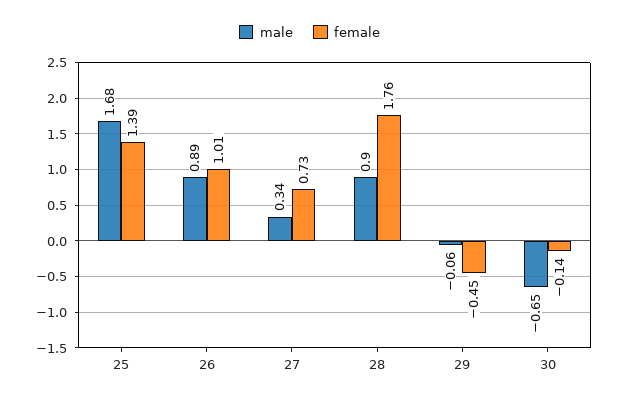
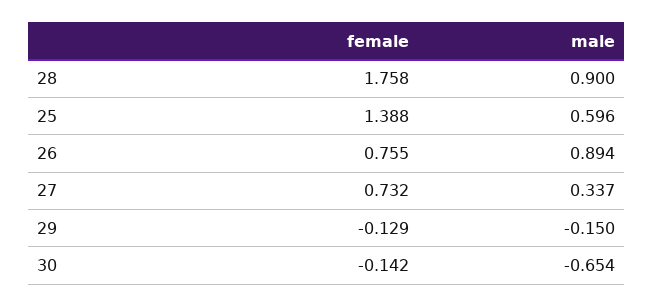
male, 25: 1.68 -> 0.596
female, 26: 1.01 -> 0.755
male, 29: -0.06 -> -0.15
female, 29: -0.45 -> -0.129

